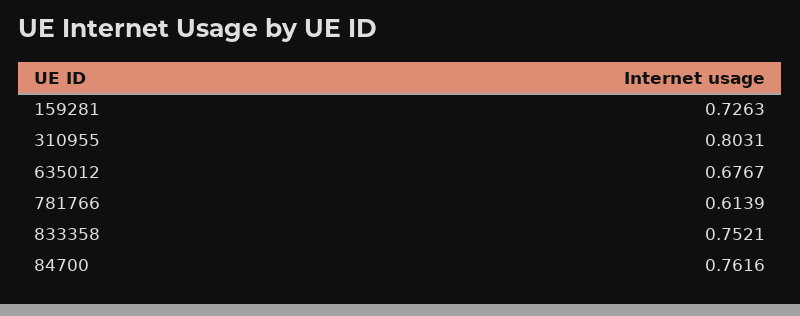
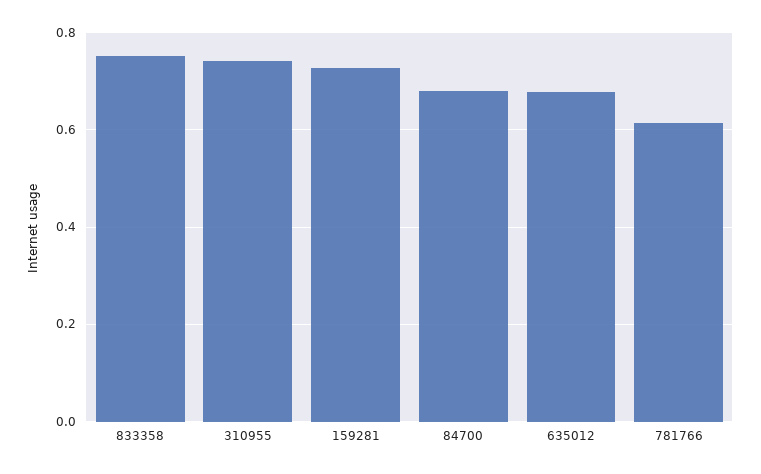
310955: 0.8031 -> 0.74
84700: 0.7616 -> 0.68

